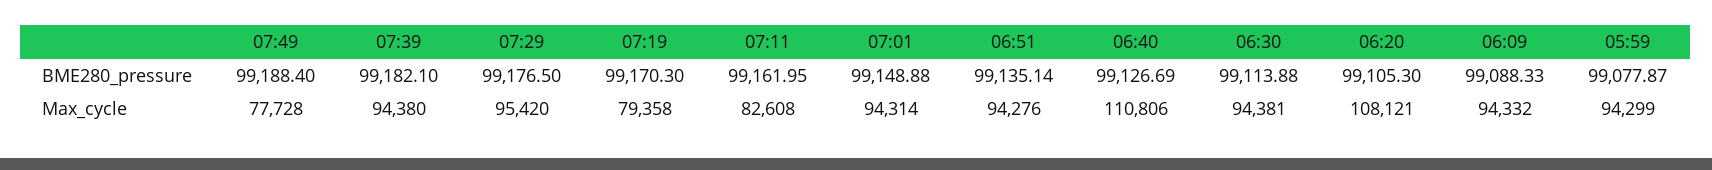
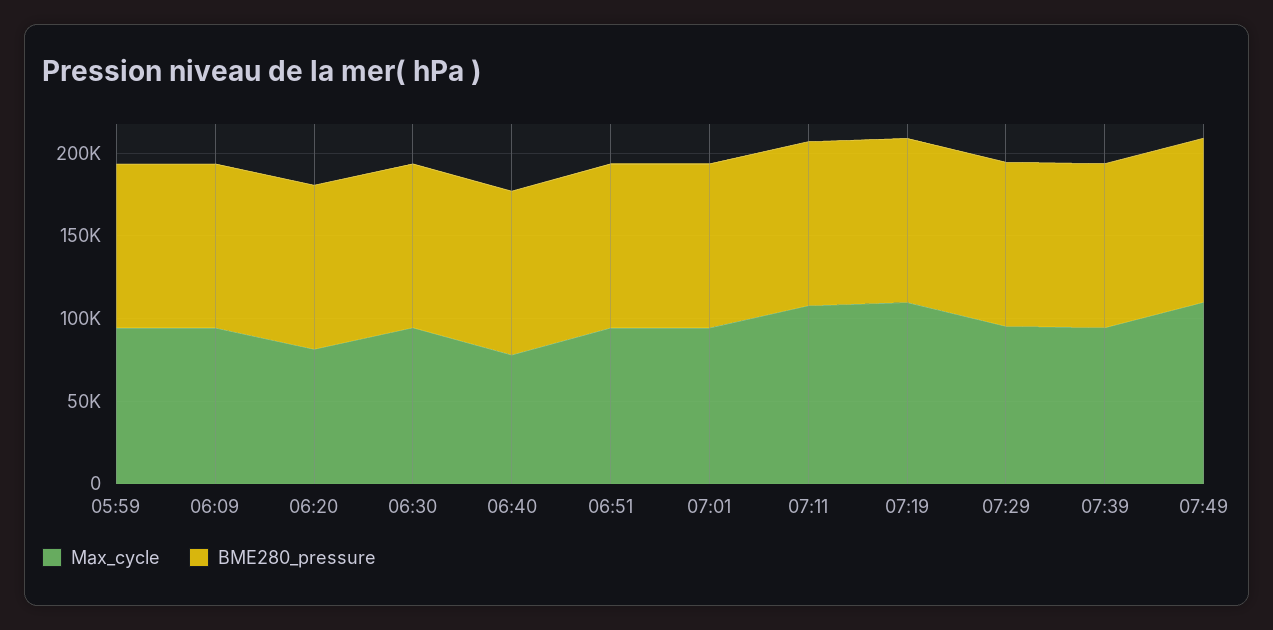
Max_cycle, 07:49: 77728 -> 110000
Max_cycle, 07:19: 79358 -> 110000
Max_cycle, 07:11: 82608 -> 110000
Max_cycle, 06:40: 110806 -> 80000
Max_cycle, 06:20: 108121 -> 80000

